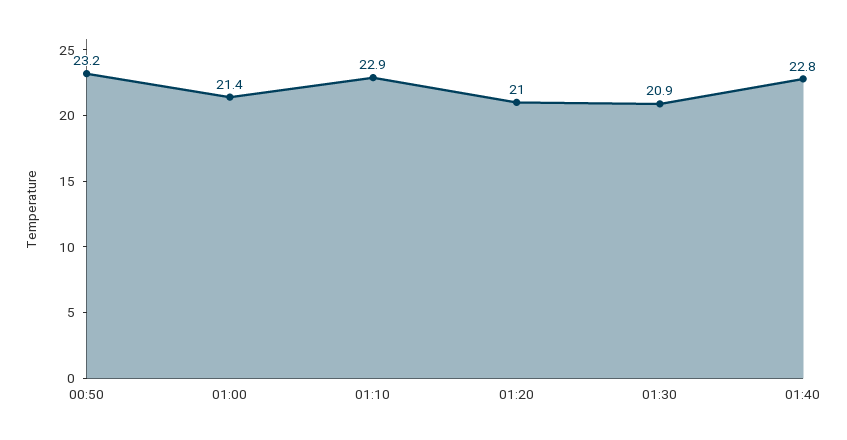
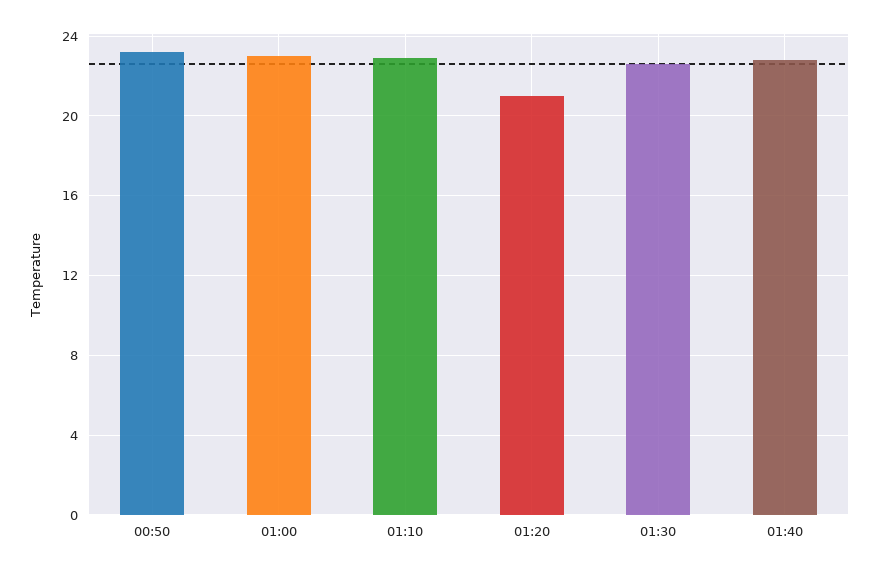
01:00: 21.4 -> 23
01:30: 20.9 -> 22.5

